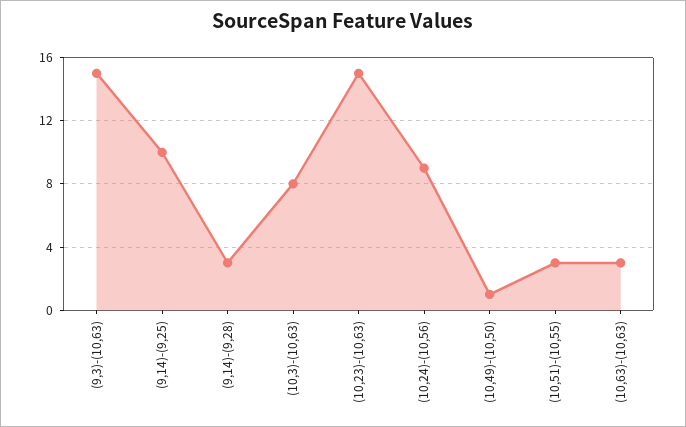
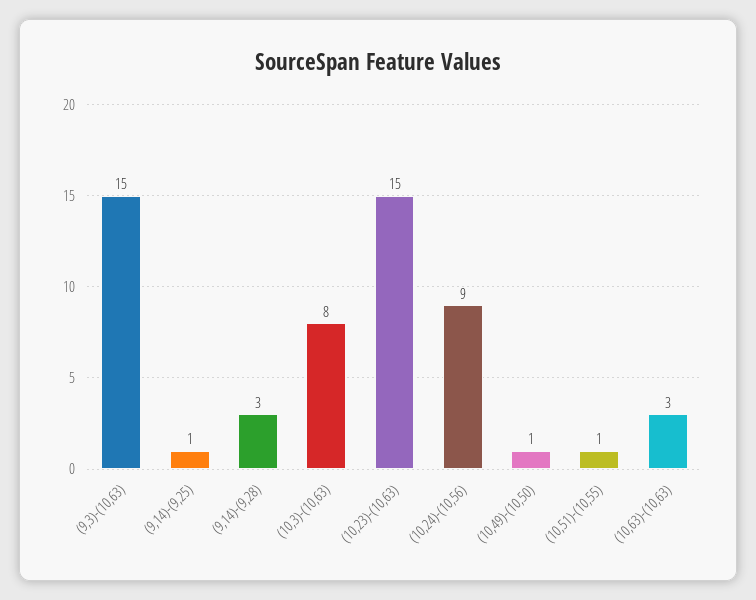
(9,14)-(9,25): 10 -> 1
(10,51)-(10,55): 3 -> 1

